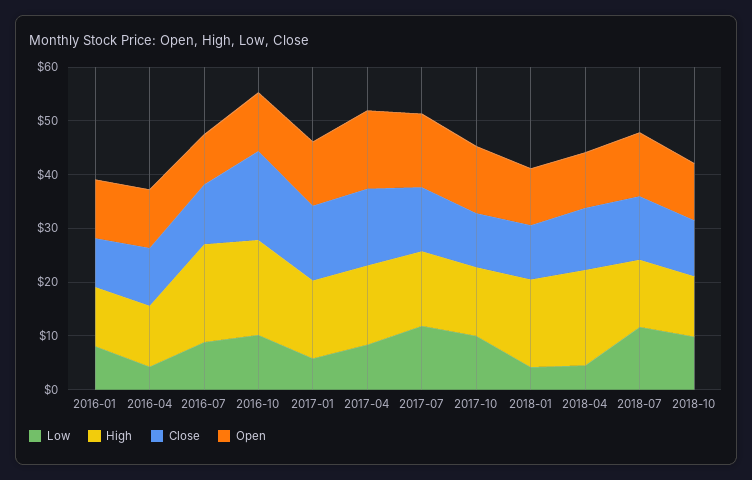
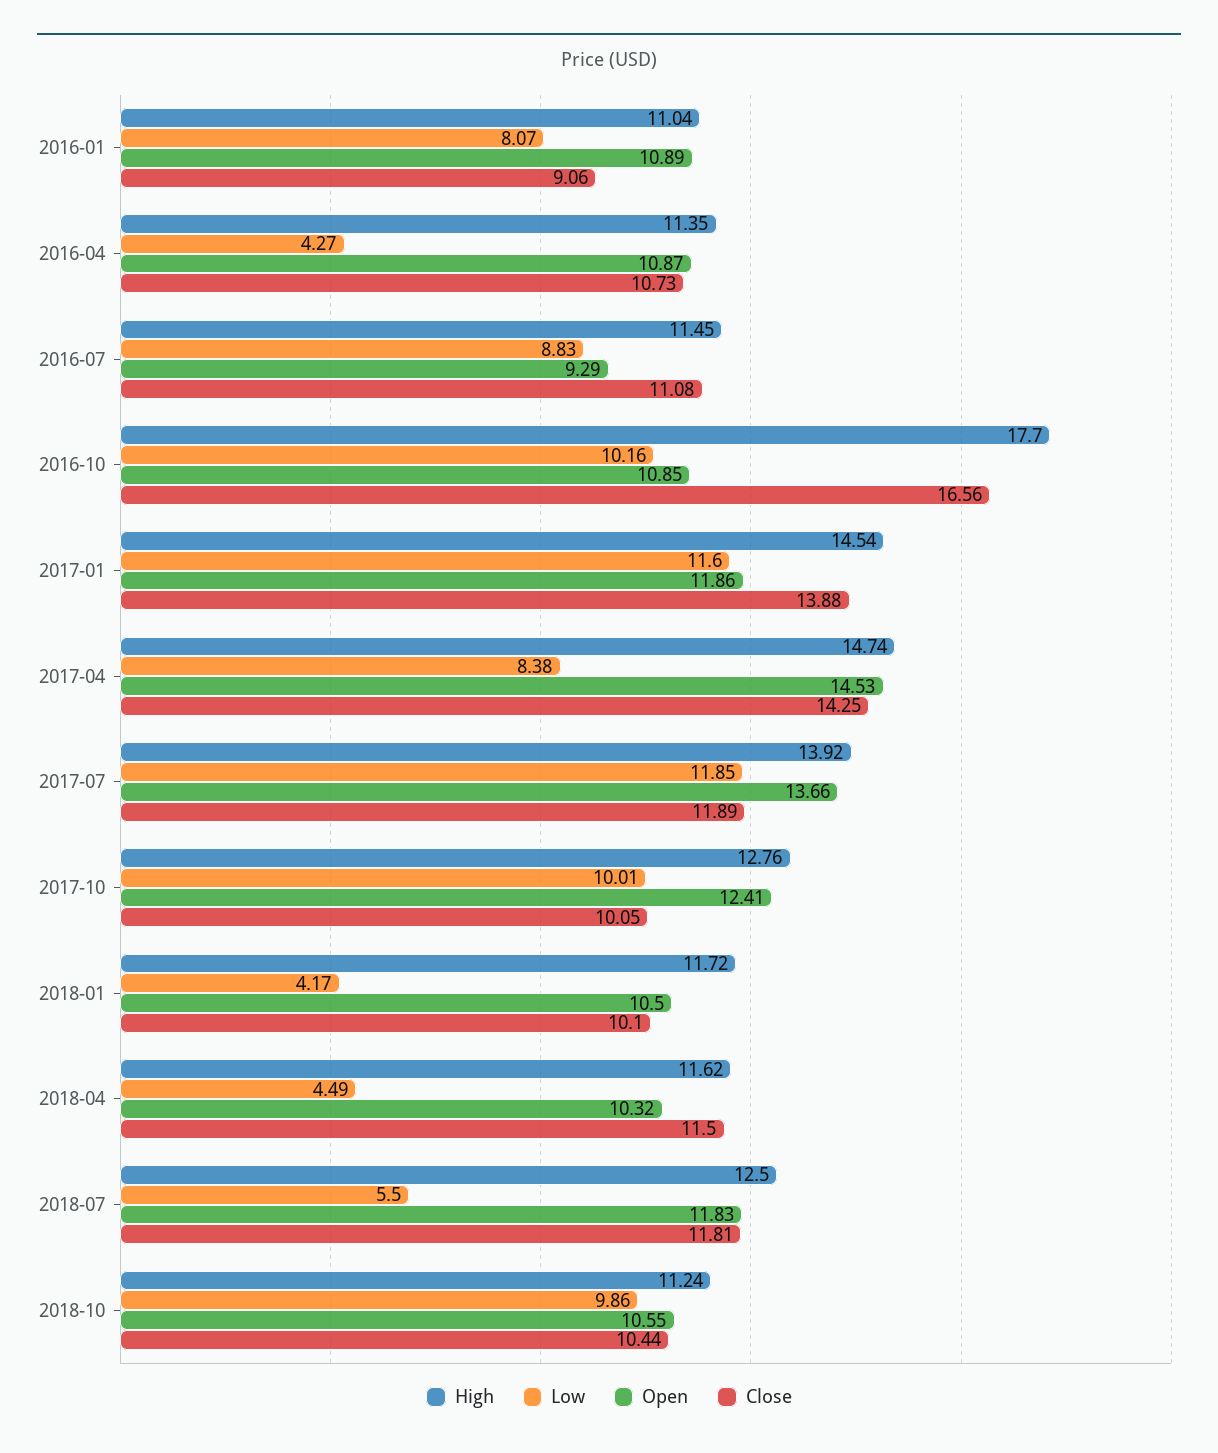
High, 2016-07: 18 -> 11.45
Low, 2017-01: 6 -> 11.6
High, 2018-01: 16 -> 11.72
High, 2018-04: 18 -> 11.62
Low, 2018-07: 12 -> 5.5

